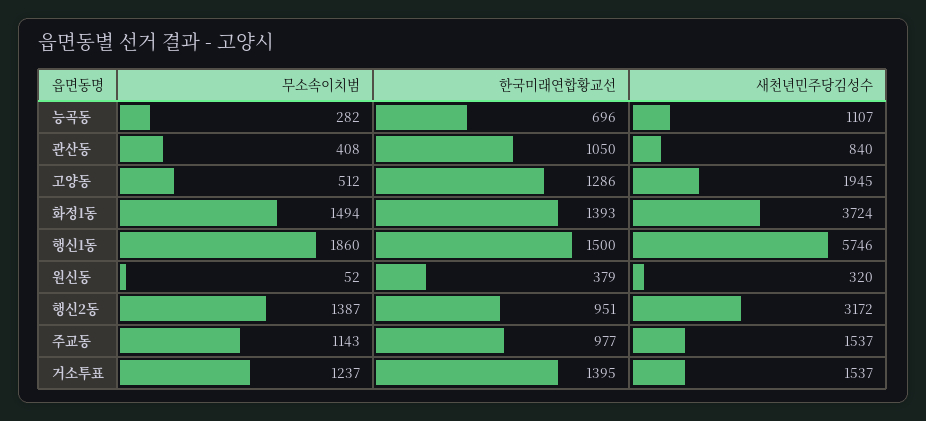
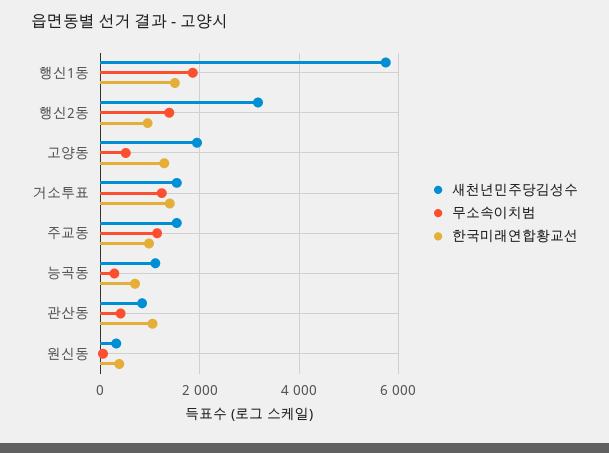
무소속이치범, 화정1동: 1494 -> none
한국미래연합황교선, 화정1동: 1393 -> none
새천년민주당김성수, 화정1동: 3724 -> none

